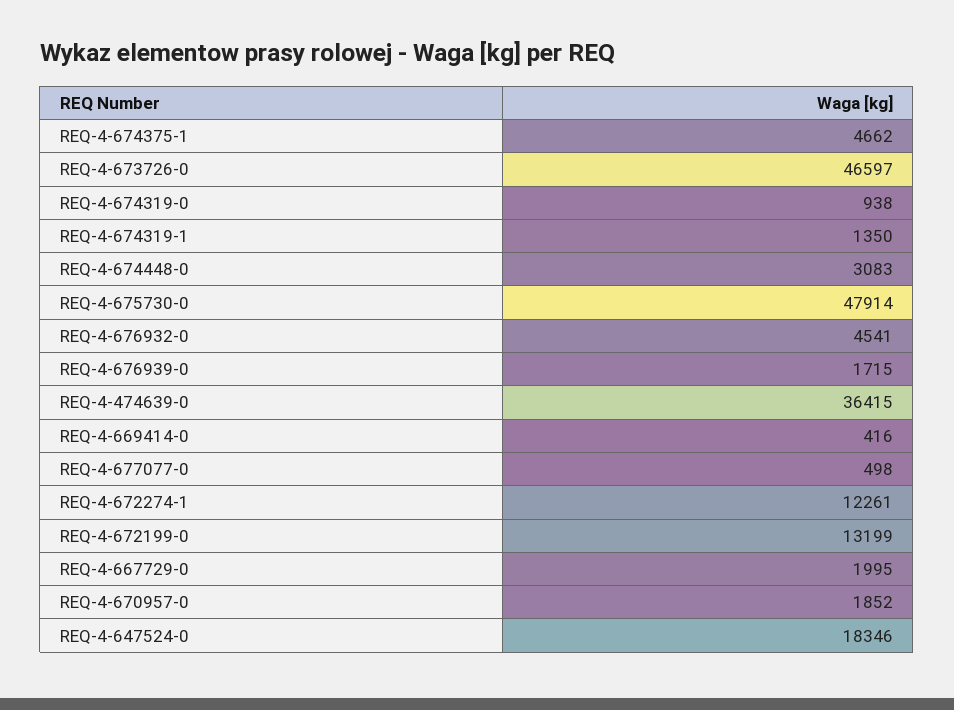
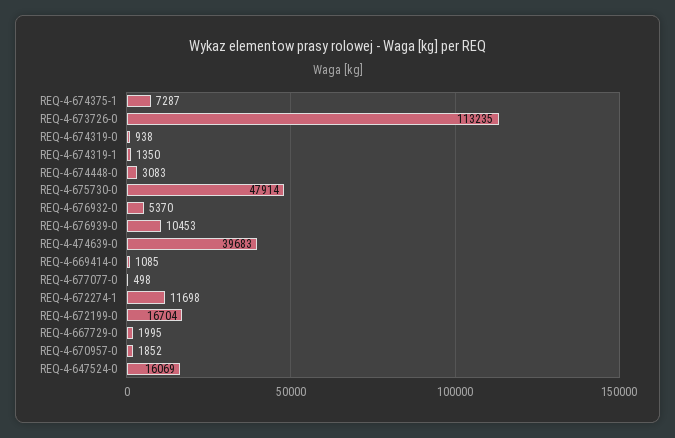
REQ-4-674375-1: 4662 -> 7287
REQ-4-673726-0: 46597 -> 113235
REQ-4-676932-0: 4541 -> 5370
REQ-4-676939-0: 1715 -> 10453
REQ-4-474639-0: 36415 -> 39683
REQ-4-669414-0: 416 -> 1085
REQ-4-672274-1: 12261 -> 11698
REQ-4-672199-0: 13199 -> 16704
REQ-4-647524-0: 18346 -> 16069

